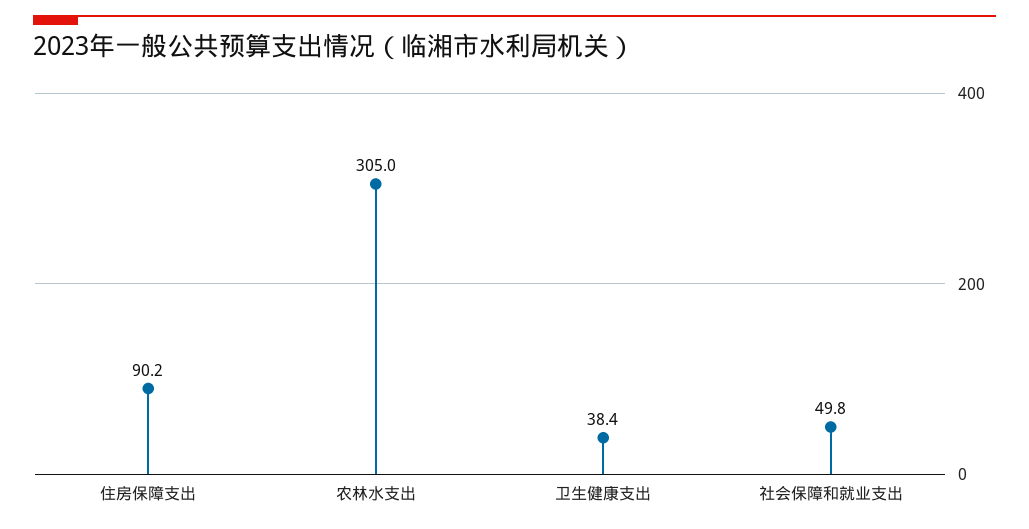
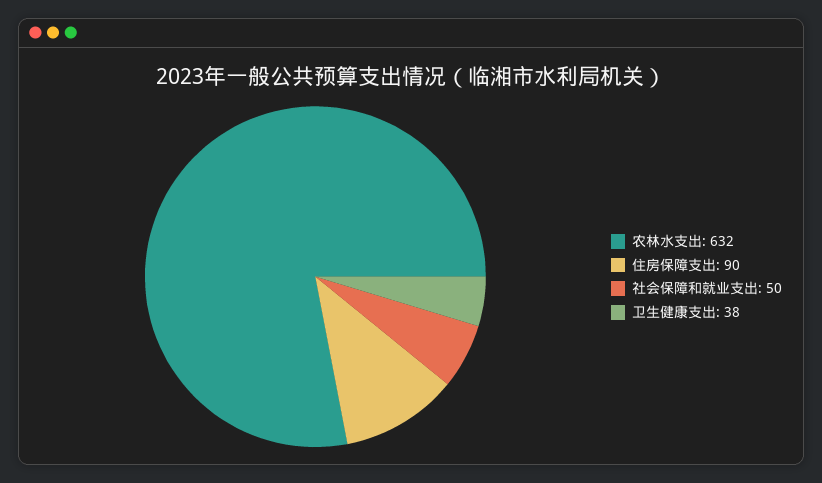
农林水支出: 305 -> 632

